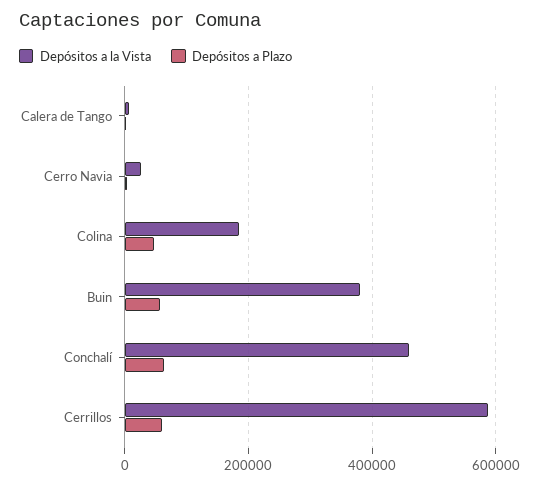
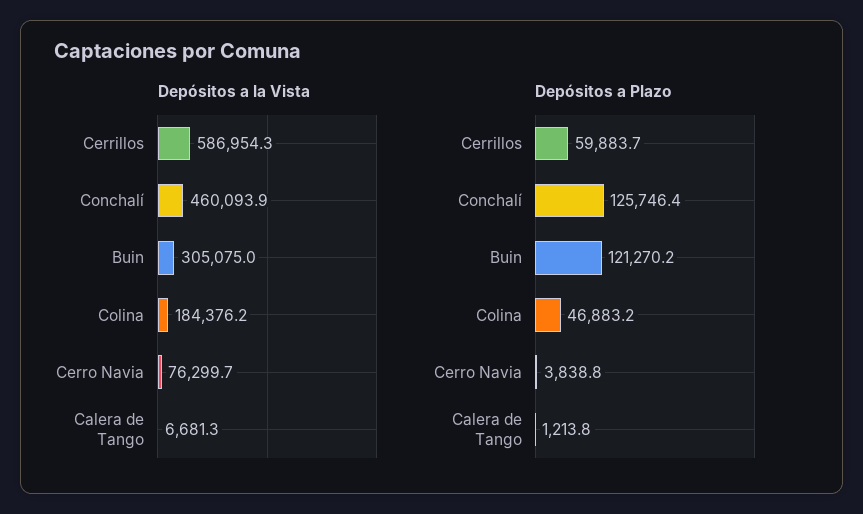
Depósitos a la Vista, Cerro Navia: 20000 -> 76299.7
Depósitos a la Vista, Buin: 380000 -> 305075
Depósitos a Plazo, Buin: 60000 -> 121270.2
Depósitos a Plazo, Conchalí: 60000 -> 125746.4

